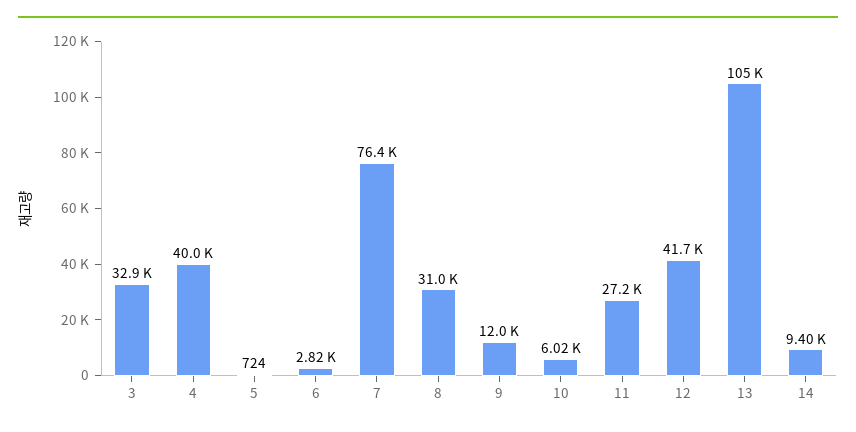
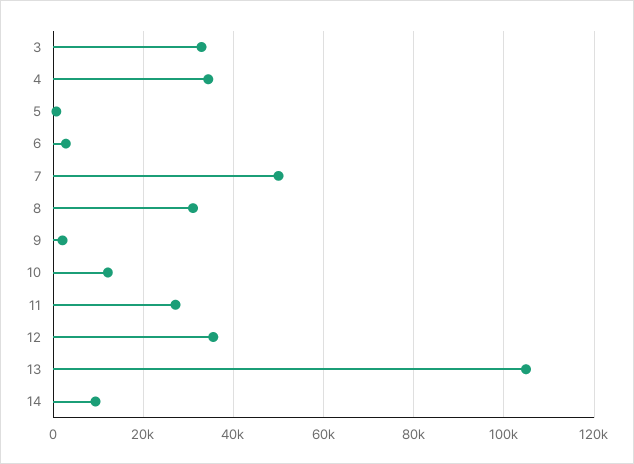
4: 40000 -> 34000
7: 76400 -> 50000
9: 12000 -> 2000
10: 6020 -> 12000
12: 41700 -> 36000

